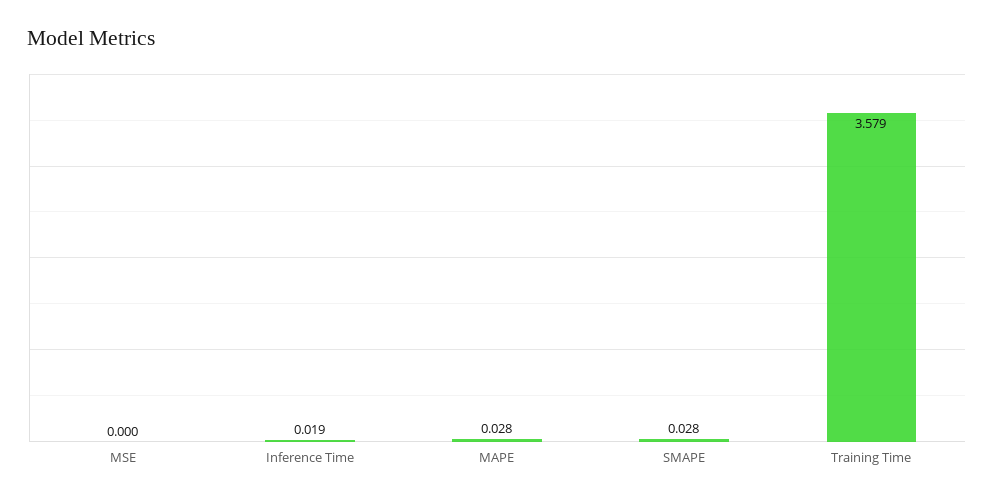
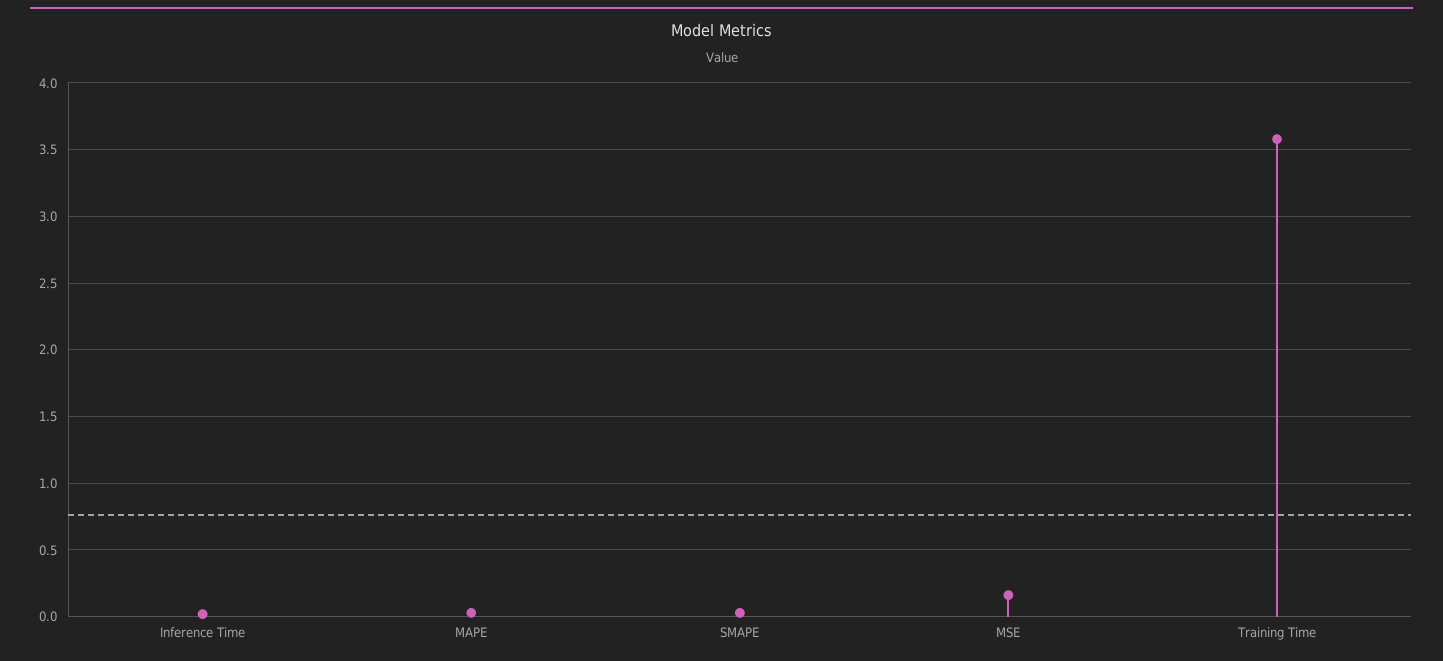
MSE: 0 -> 0.15

